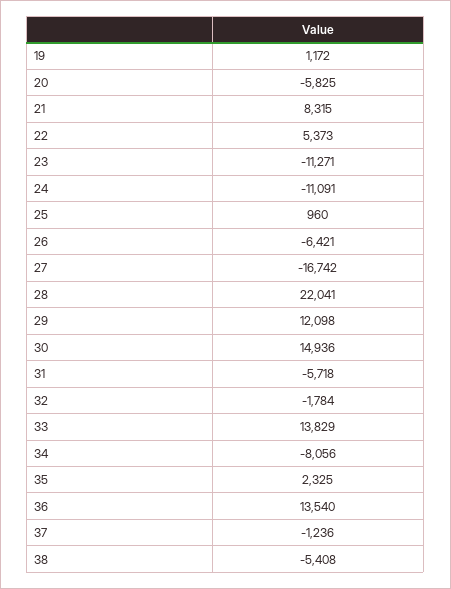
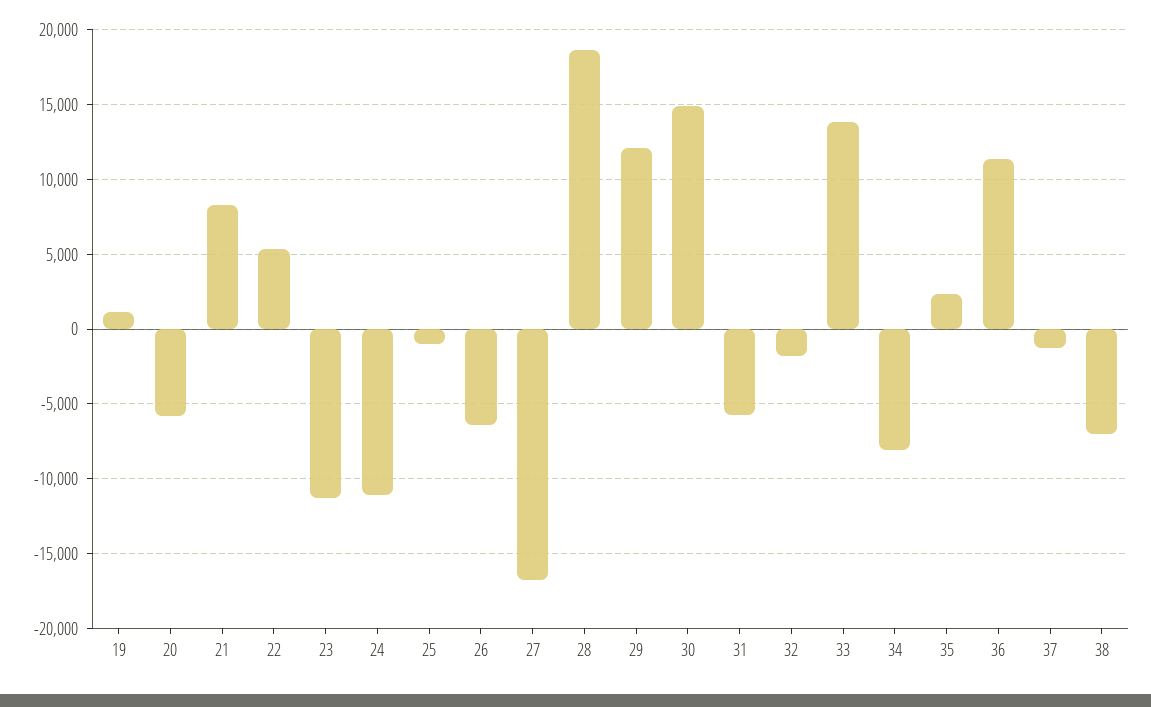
25: 960 -> -1000
28: 22041 -> 18500
36: 13540 -> 11500
38: -5408 -> -7000

